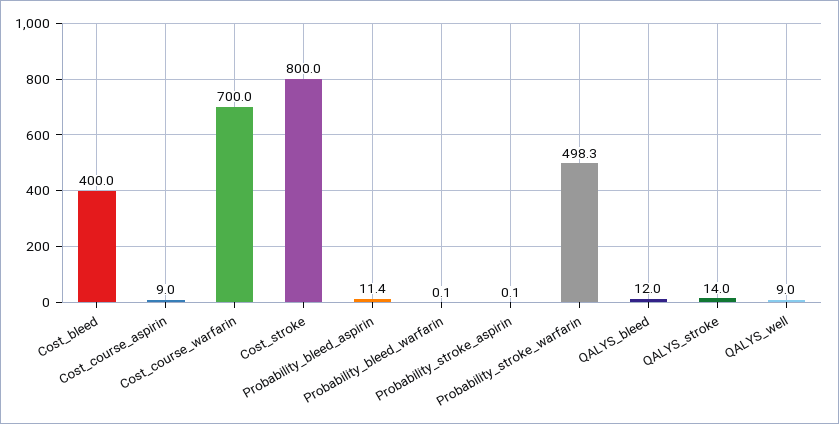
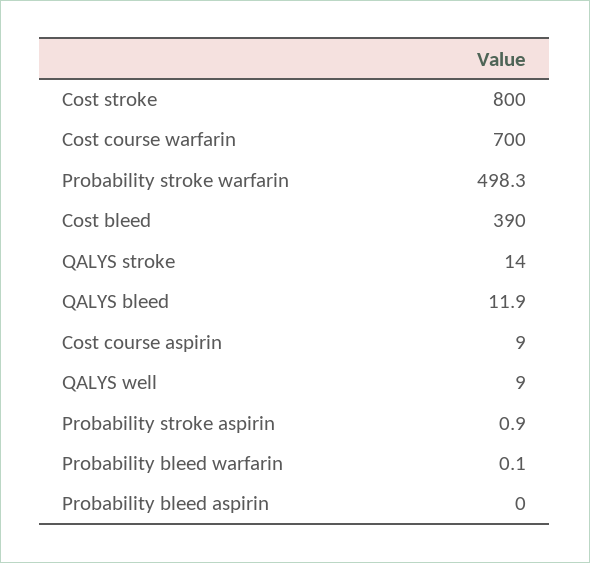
Cost_bleed: 400 -> 390
Probability_bleed_aspirin: 11.4 -> 0
Probability_stroke_aspirin: 0.1 -> 0.9
QALYS_bleed: 12 -> 11.9

